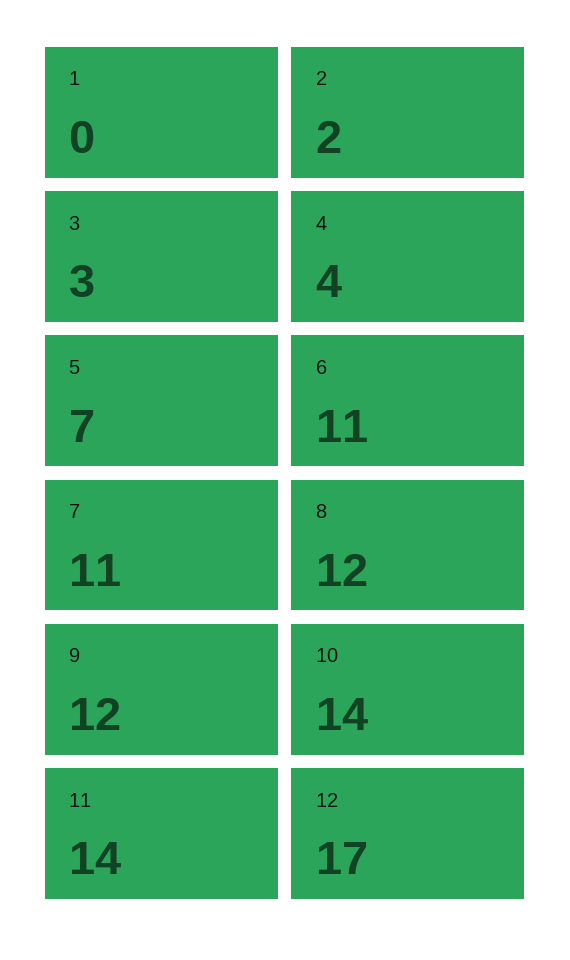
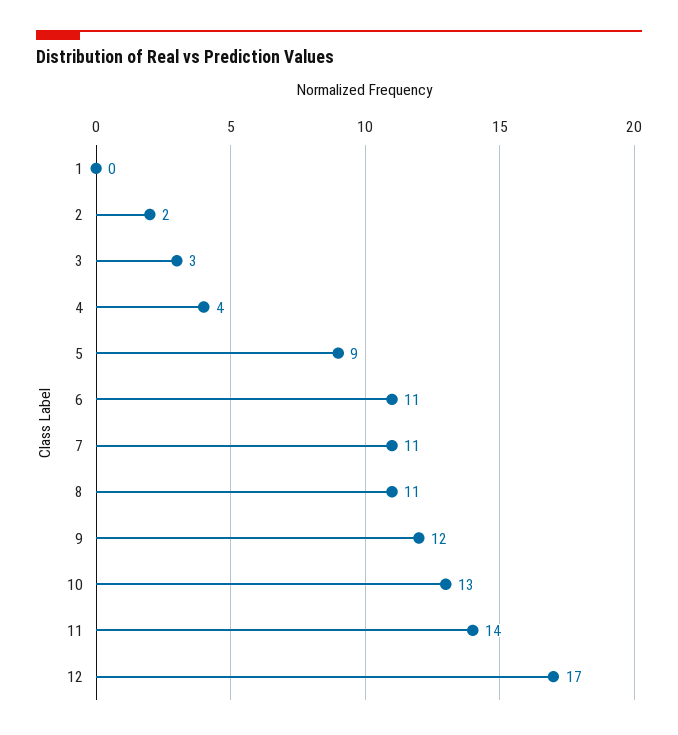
5: 7 -> 9
8: 12 -> 11
10: 14 -> 13

